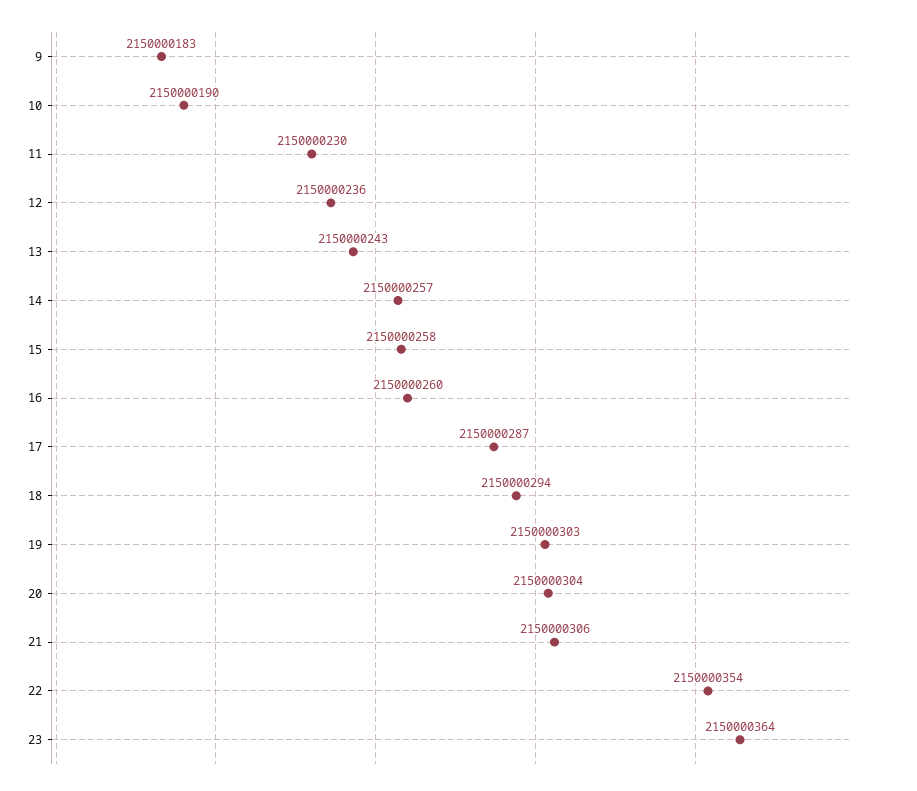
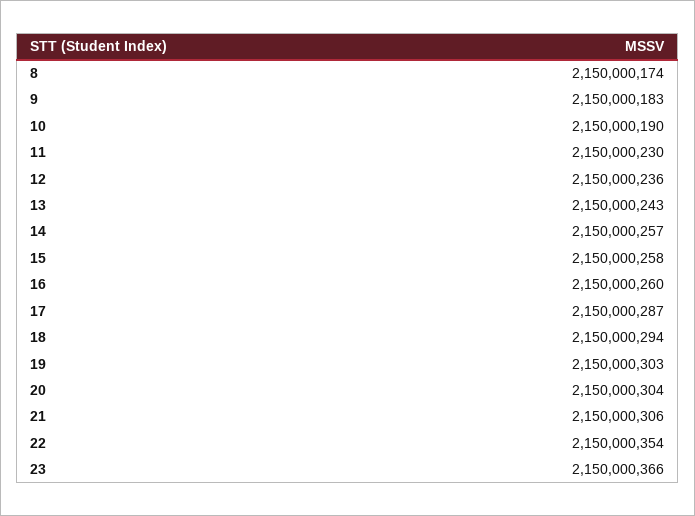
23: 2150000364 -> 2150000366
8: none -> 2150000174

